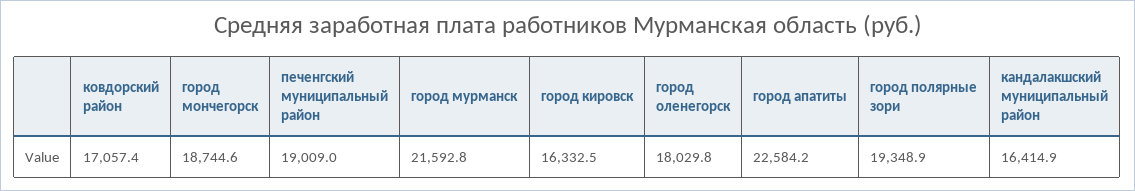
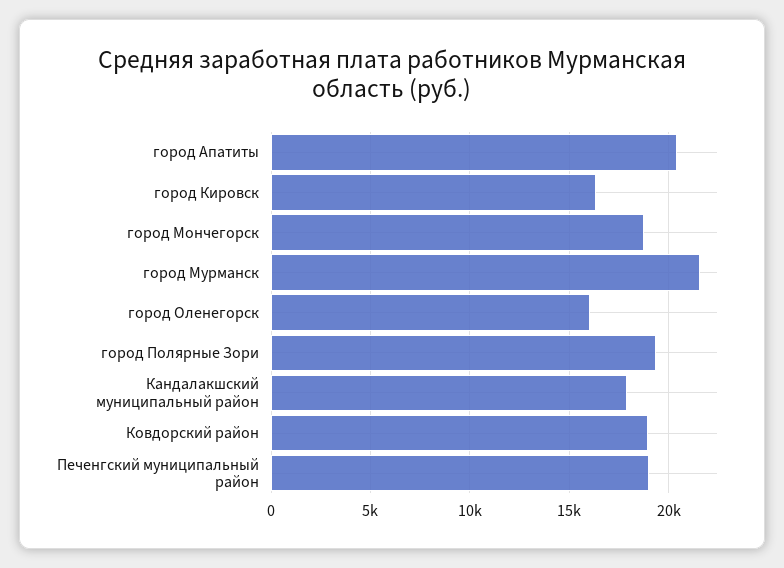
ковдорский район: 17057.4 -> 19000
город оленегорск: 18029.8 -> 16000
город апатиты: 22584.2 -> 20500
кандалакшский муниципальный район: 16414.9 -> 18000

